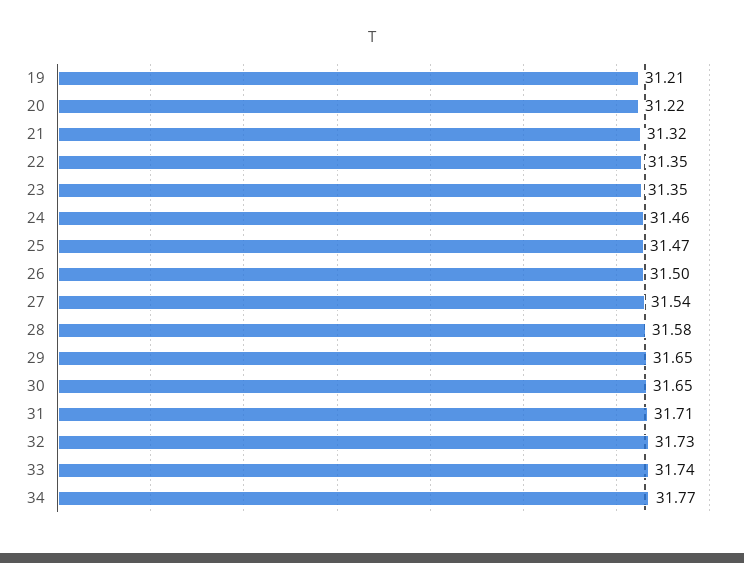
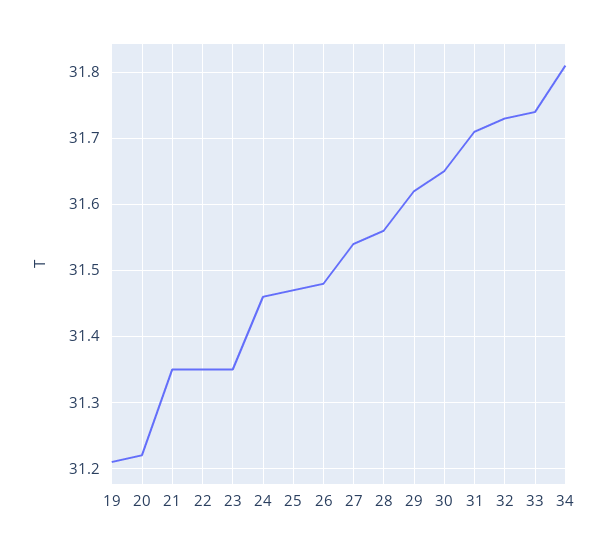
21: 31.32 -> 31.35
26: 31.5 -> 31.48
28: 31.58 -> 31.56
29: 31.65 -> 31.62
34: 31.77 -> 31.81

